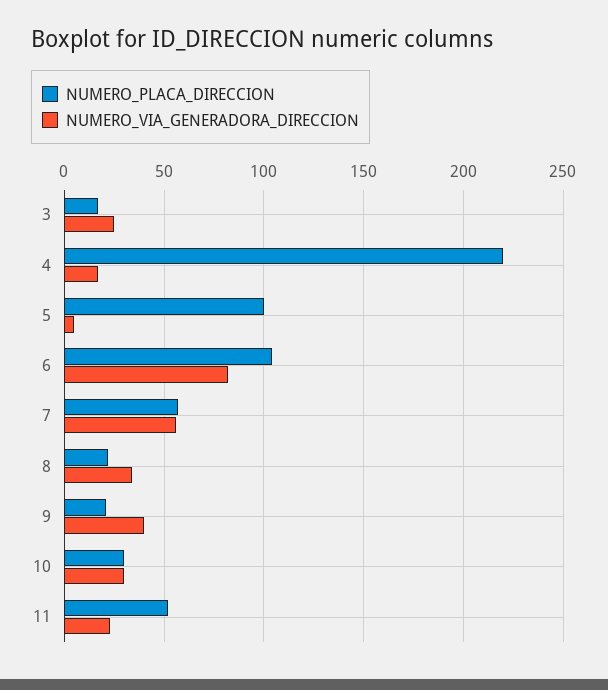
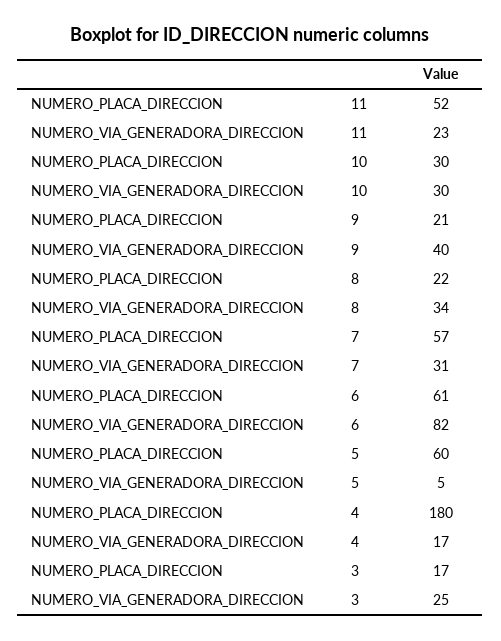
NUMERO_PLACA_DIRECCION, 4: 220 -> 180
NUMERO_PLACA_DIRECCION, 5: 100 -> 60
NUMERO_PLACA_DIRECCION, 6: 105 -> 61
NUMERO_VIA_GENERADORA_DIRECCION, 7: 55 -> 31

